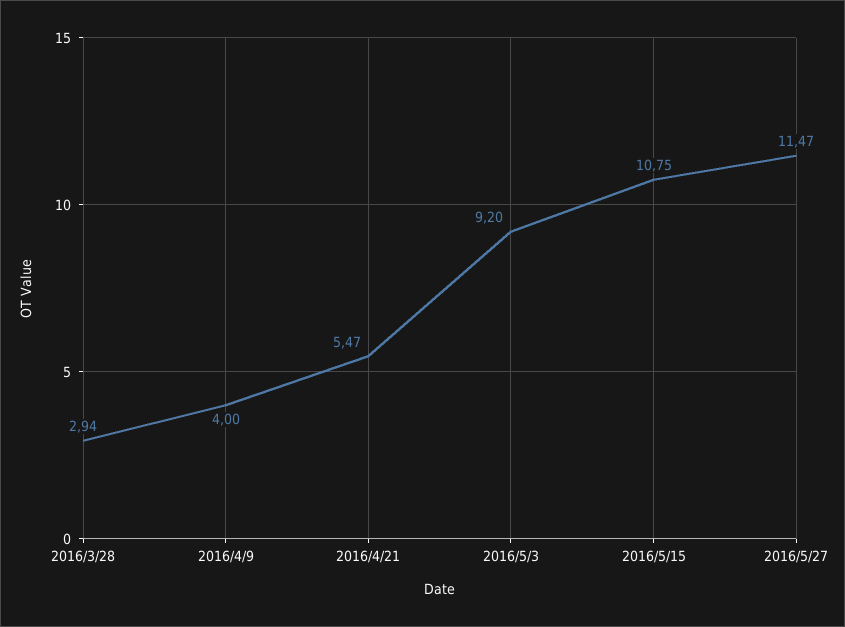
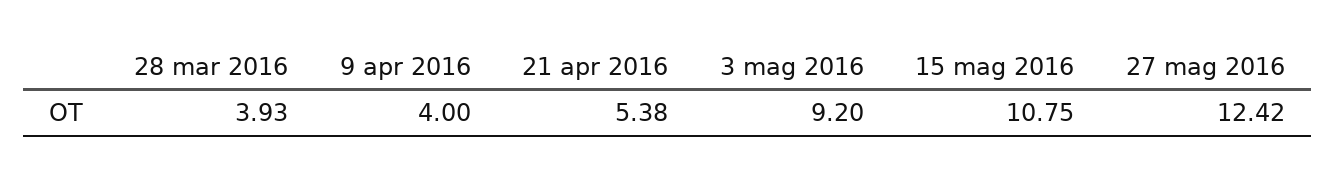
2016/3/28: 2.94 -> 3.93
2016/4/21: 5.47 -> 5.38
2016/5/27: 11.47 -> 12.42

